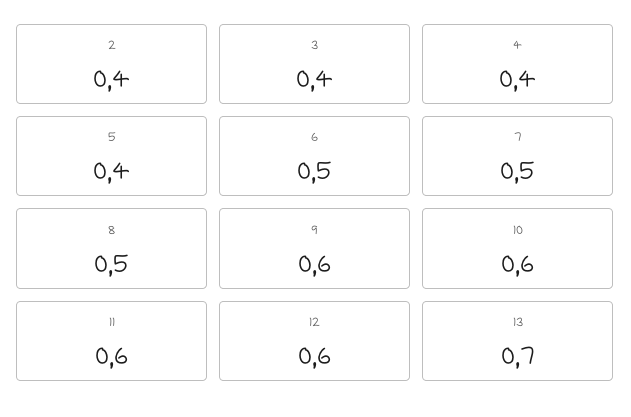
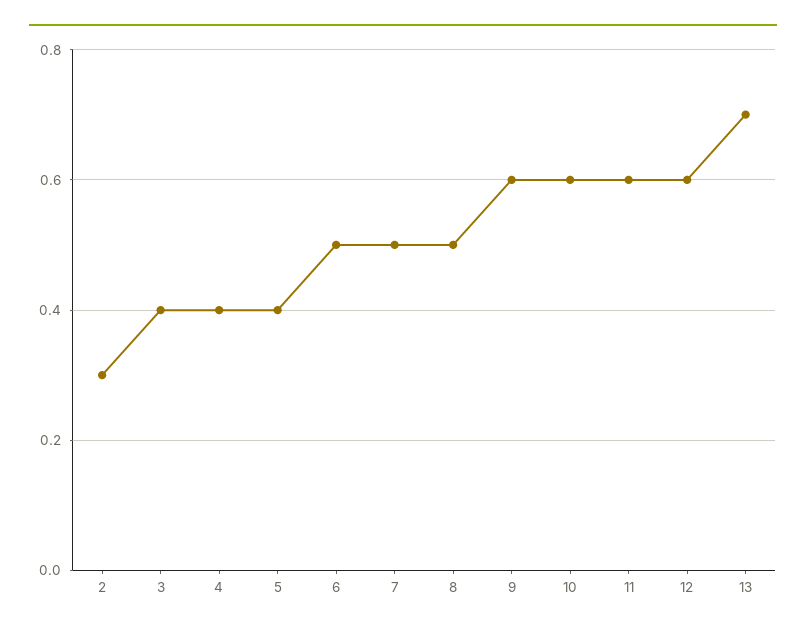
2: 0.4 -> 0.3

